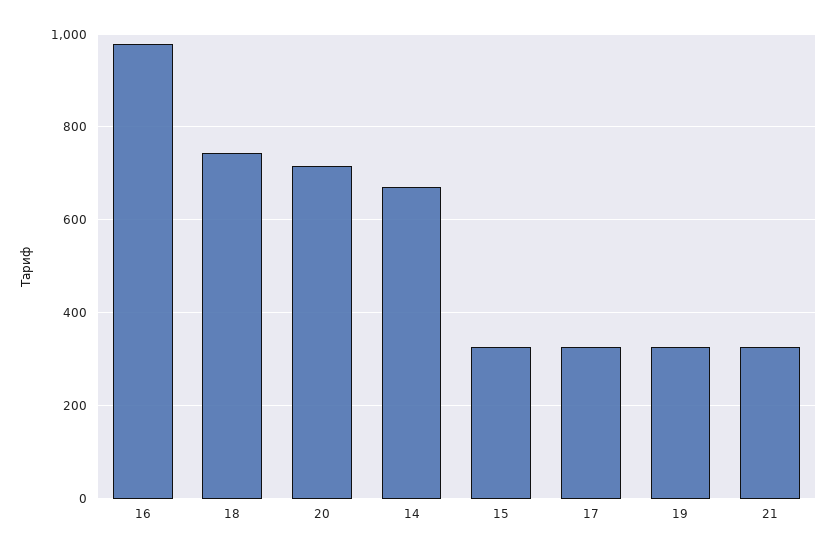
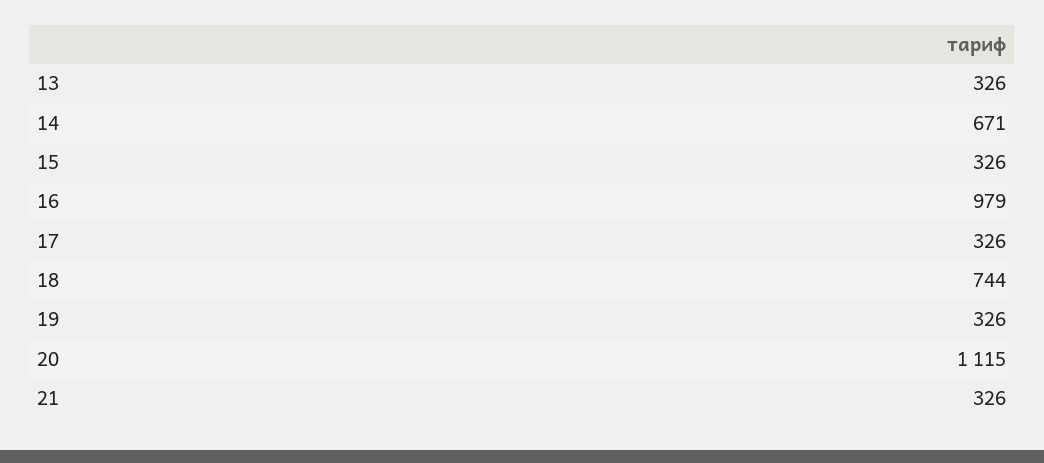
20: 720 -> 1115
13: none -> 326

